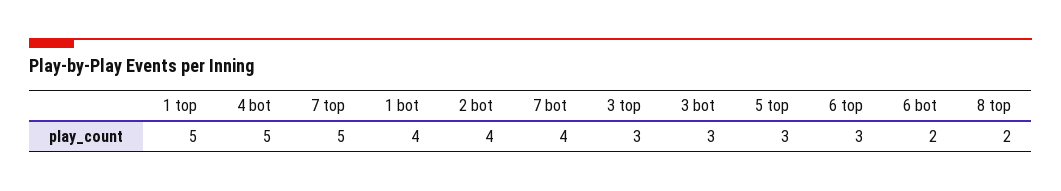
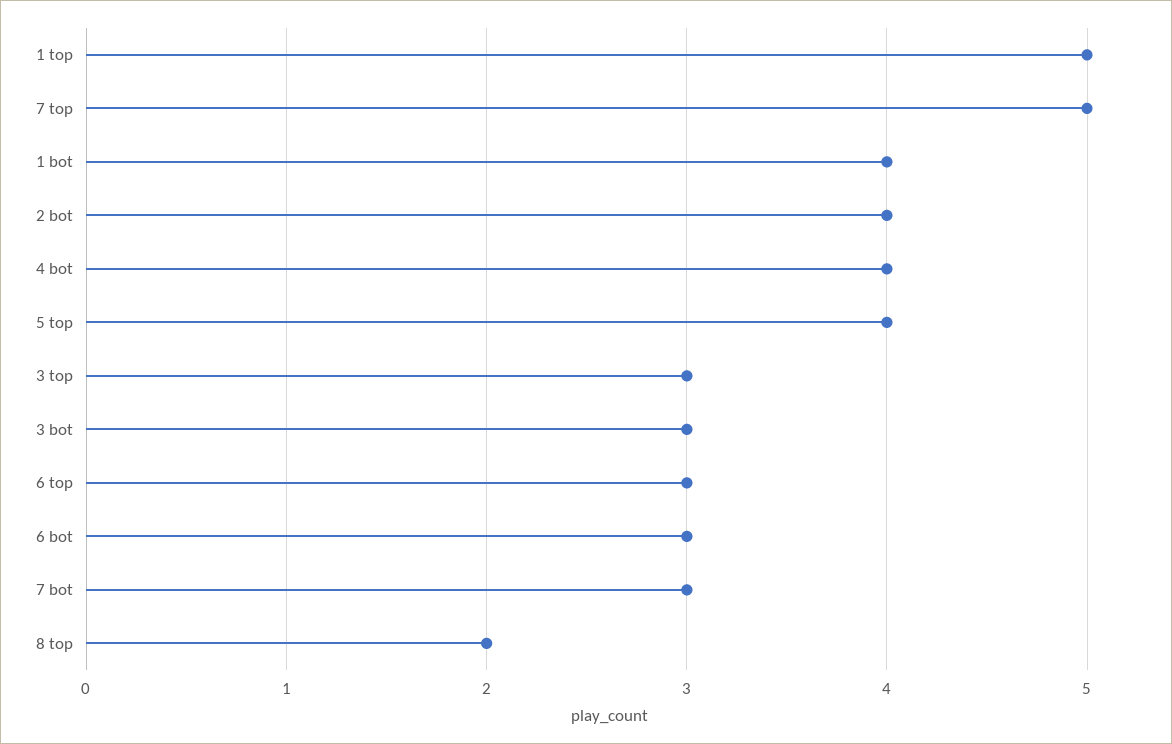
4 bot: 5 -> 4
7 bot: 4 -> 3
5 top: 3 -> 4
6 bot: 2 -> 3

